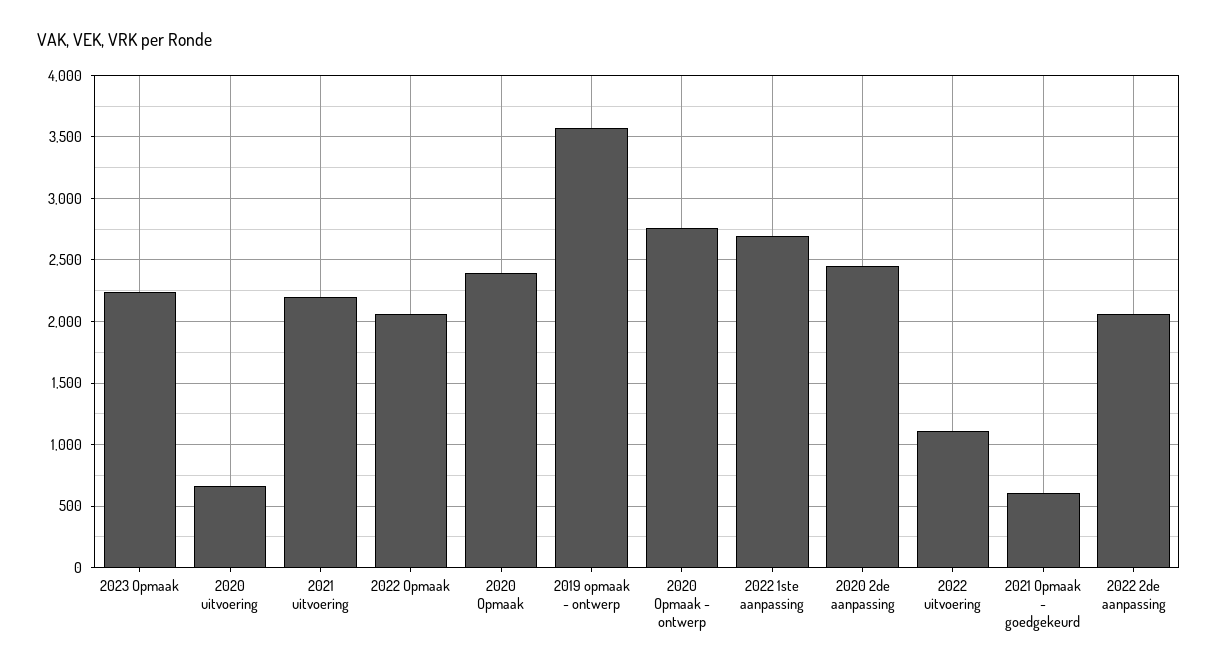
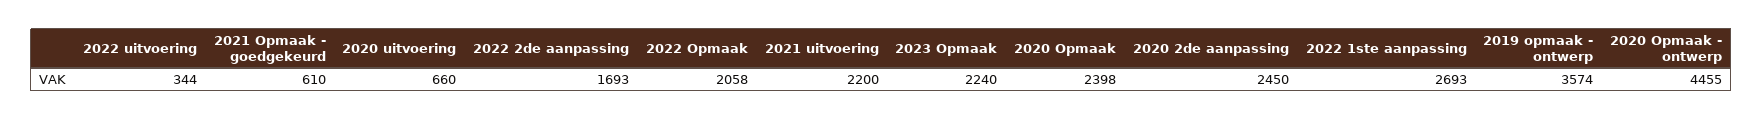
2020 Opmaak - ontwerp: 2750 -> 4455
2022 uitvoering: 1100 -> 344
2022 2de aanpassing: 2050 -> 1693

